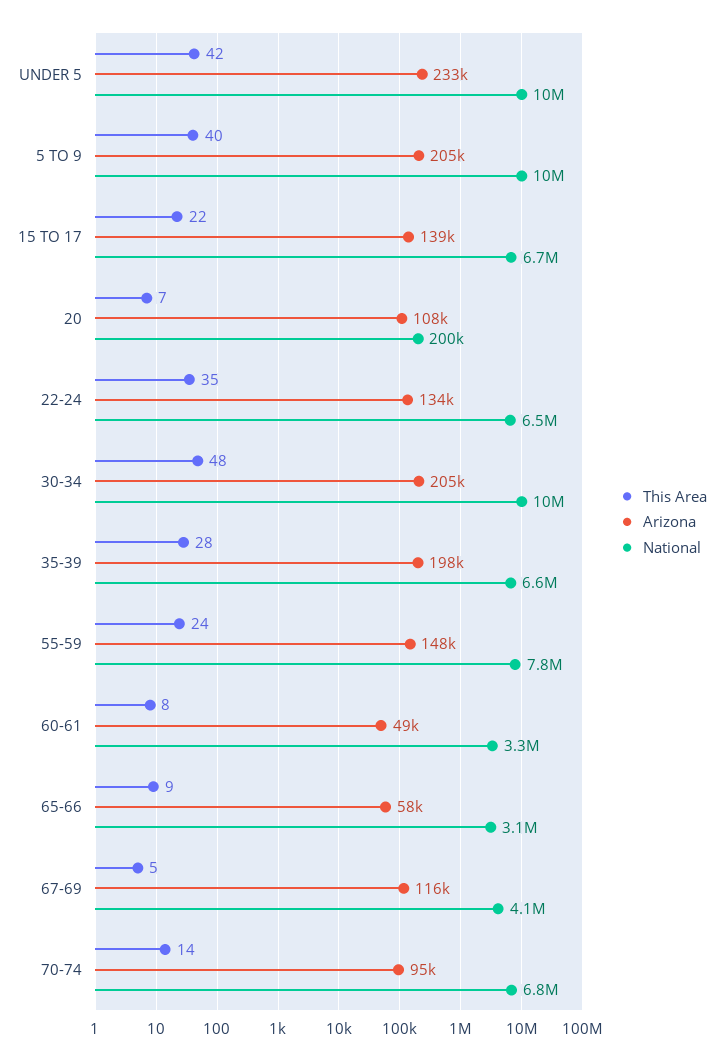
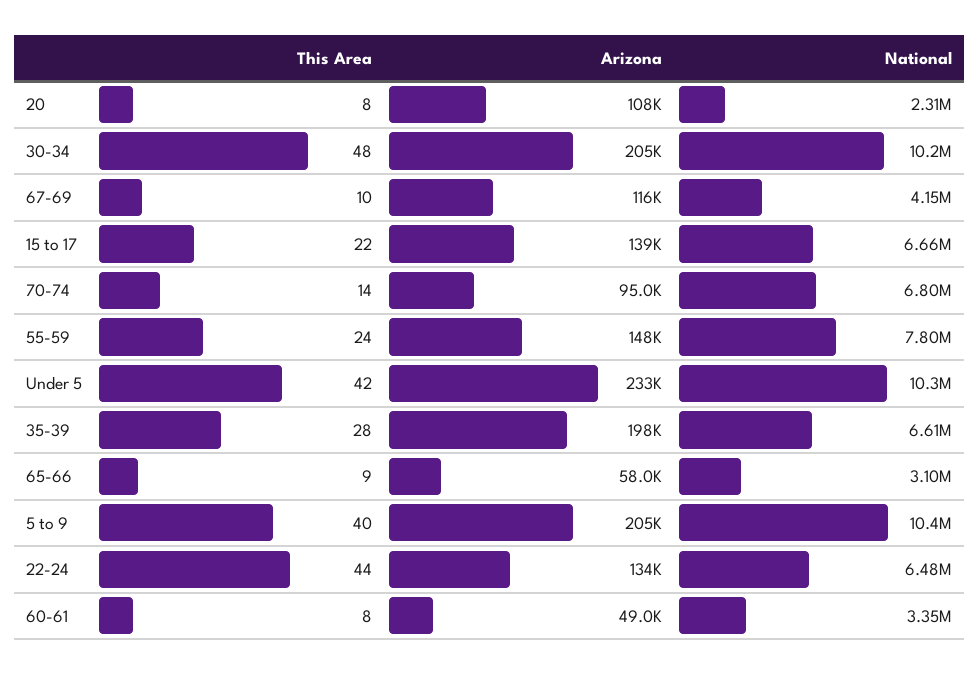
This Area, 20: 7 -> 8
National, 20: 200000 -> 2310000
This Area, 22-24: 35 -> 44
This Area, 67-69: 5 -> 10

